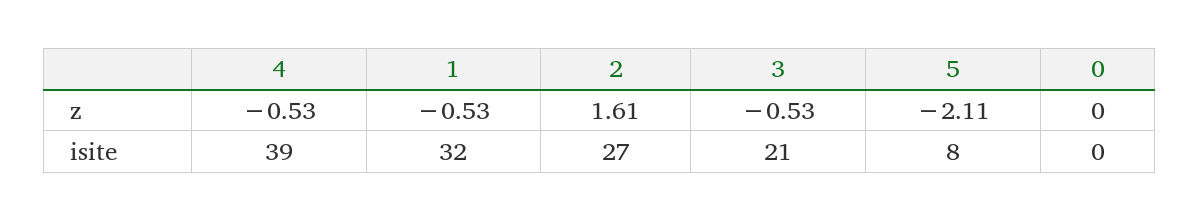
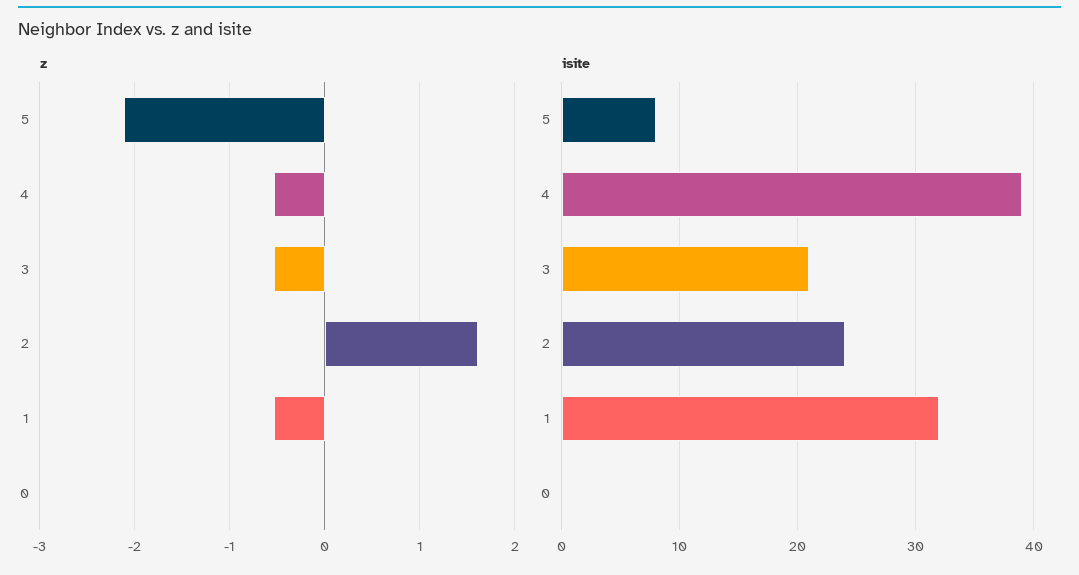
isite, 2: 27 -> 24

